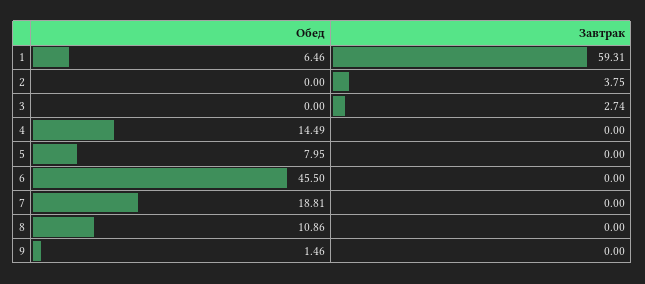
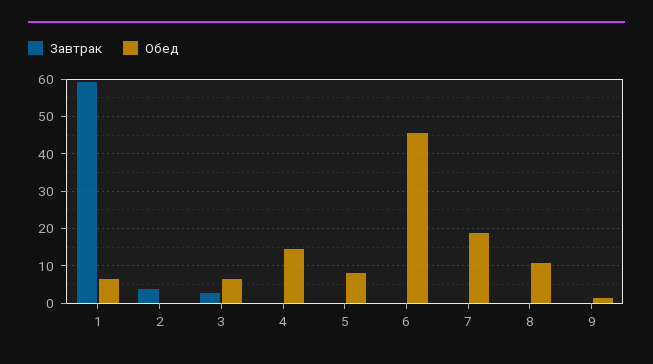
Обед, 3: 0 -> 6

